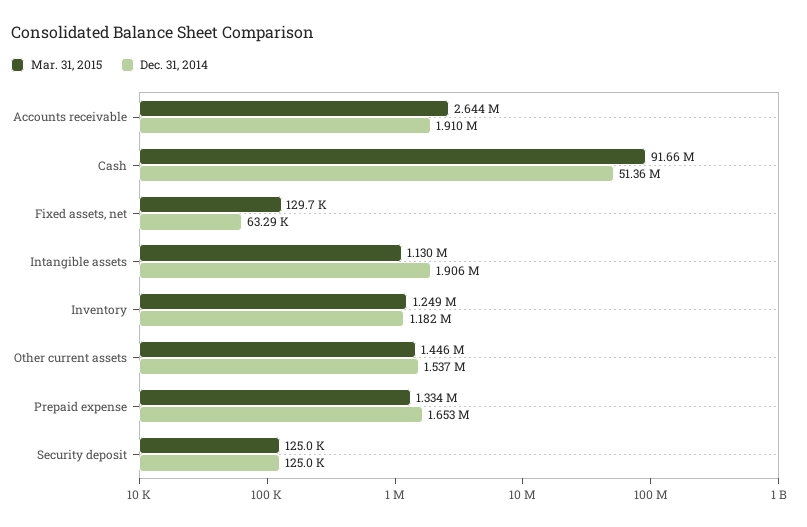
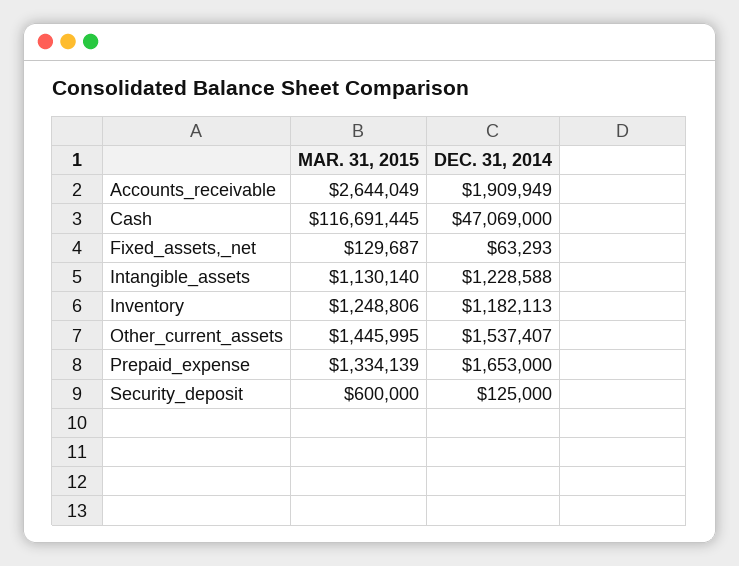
Mar. 31, 2015, Cash: 91660000 -> 116691445
Dec. 31, 2014, Cash: 51360000 -> 47069000
Dec. 31, 2014, Intangible assets: 1906000 -> 1228588
Mar. 31, 2015, Security deposit: 125000 -> 600000

